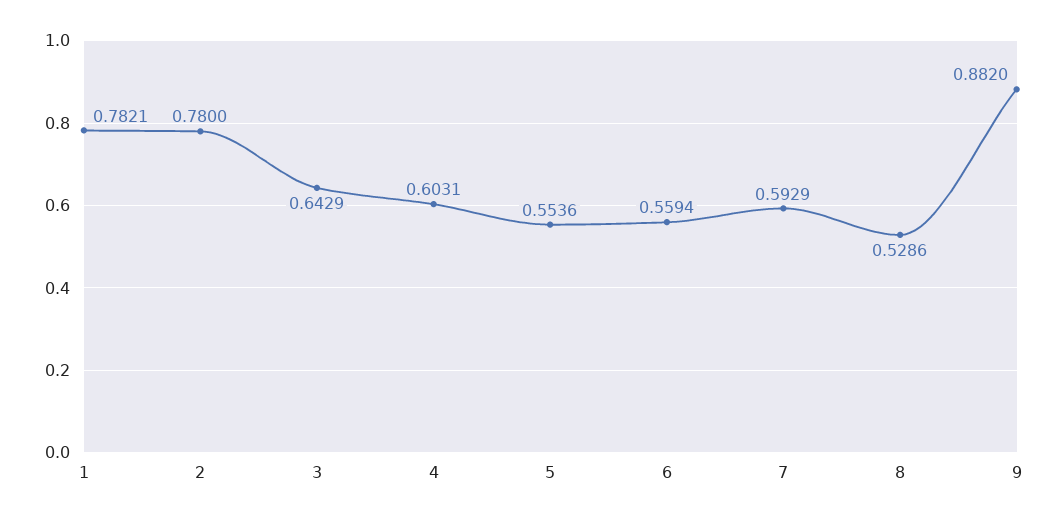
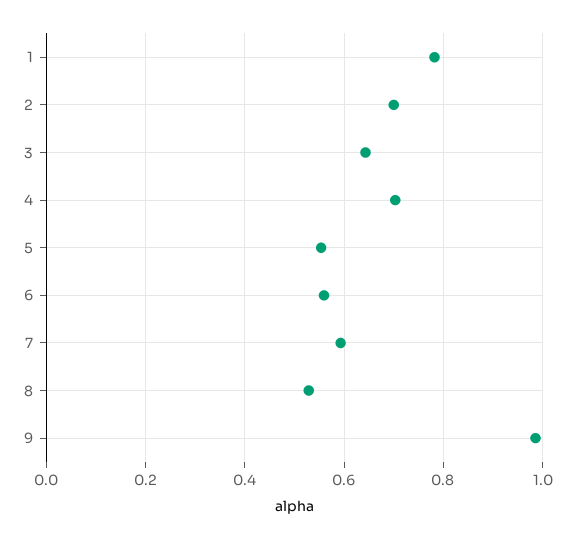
2: 0.78 -> 0.7
4: 0.6031 -> 0.7
9: 0.882 -> 0.98

